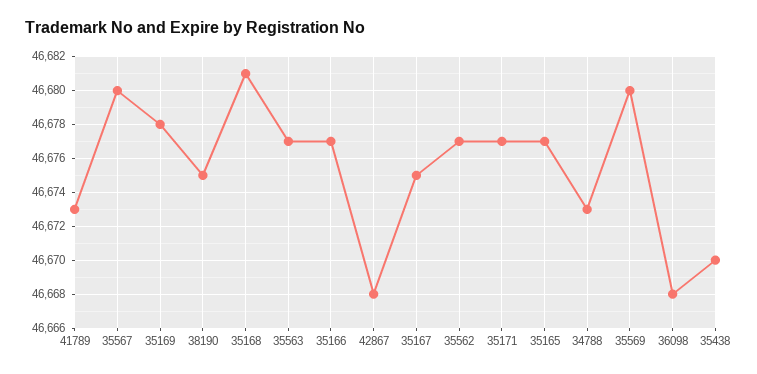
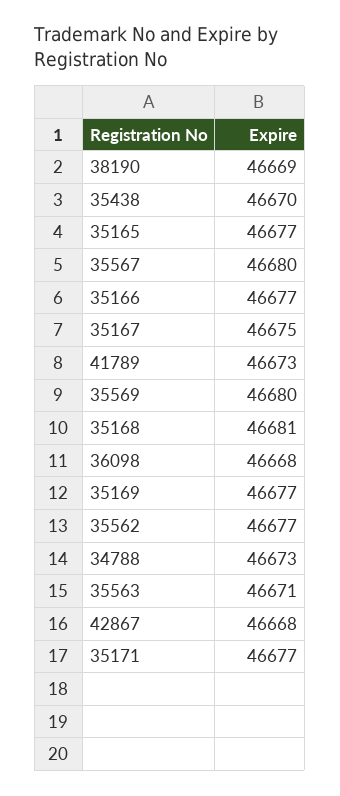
35169: 46678 -> 46677
38190: 46675 -> 46669
35563: 46677 -> 46671

